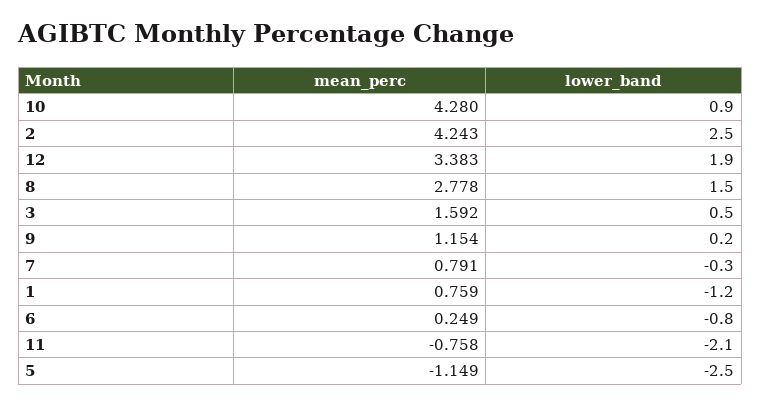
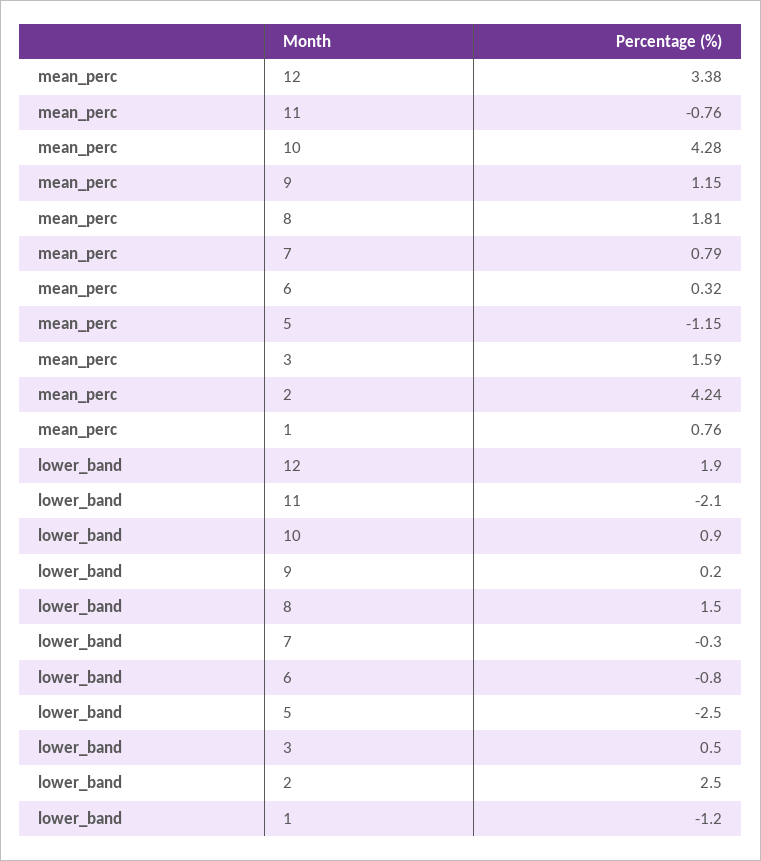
mean_perc, 8: 2.778 -> 1.81
mean_perc, 6: 0.249 -> 0.32

